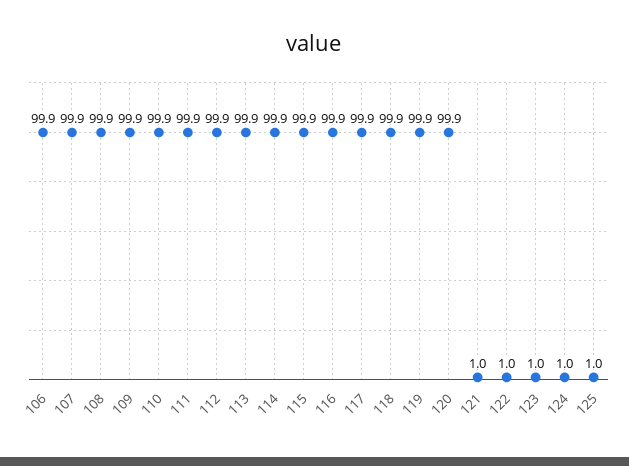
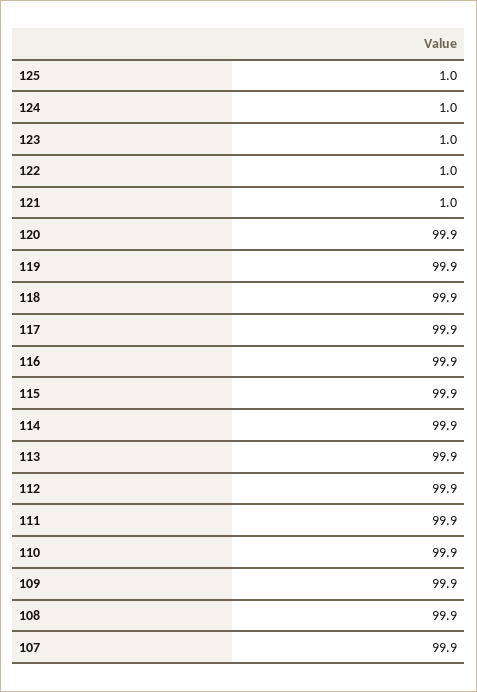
106: 99.9 -> none

